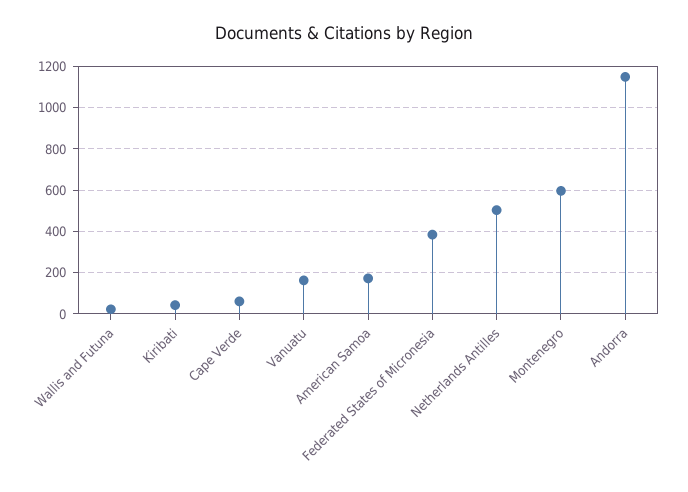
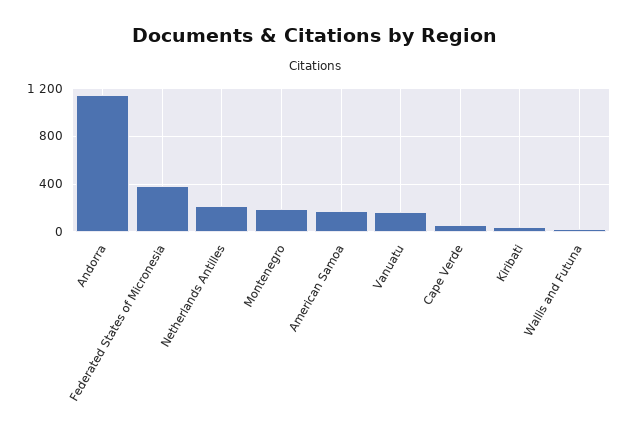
Netherlands Antilles: 500 -> 200
Montenegro: 600 -> 200

